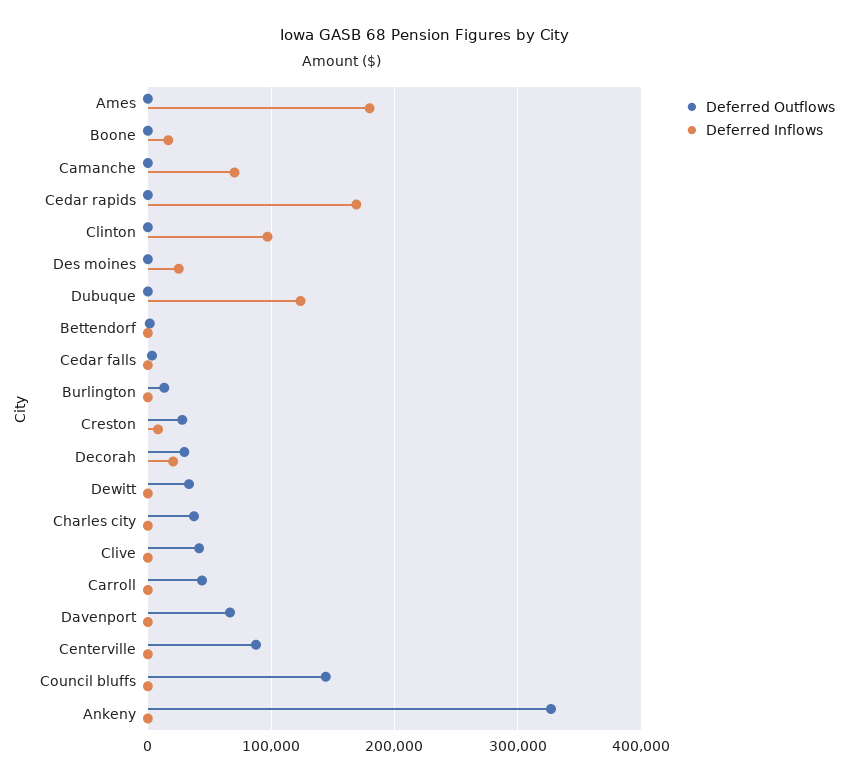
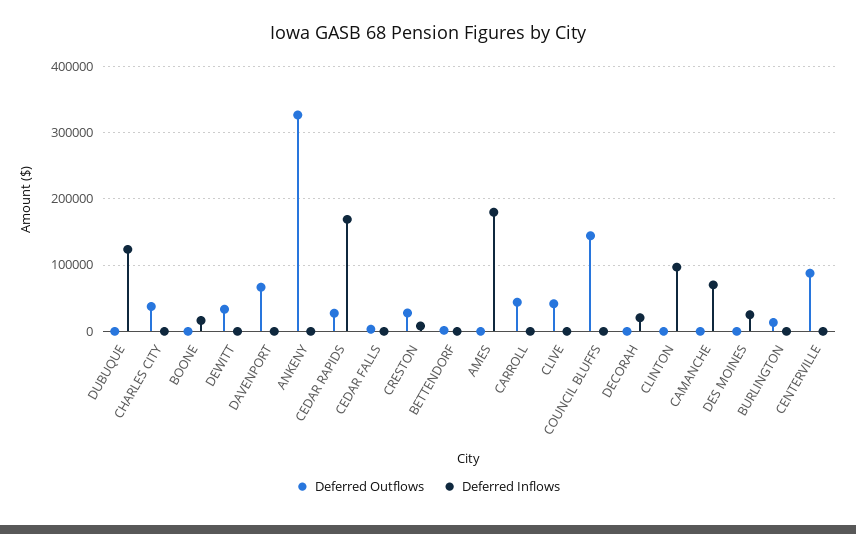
Deferred Outflows, Cedar rapids: 0 -> 30000
Deferred Outflows, Decorah: 30000 -> 0

